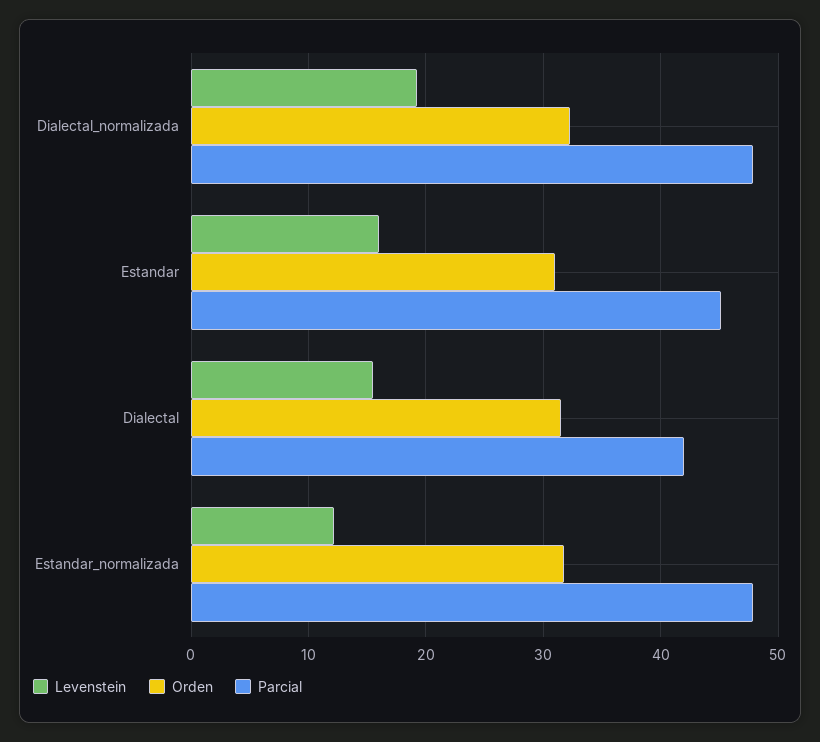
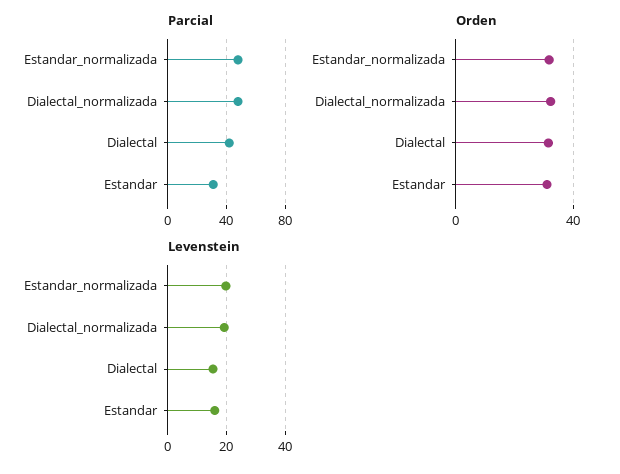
Parcial, Estandar: 45 -> 30
Levenstein, Estandar_normalizada: 12 -> 20

